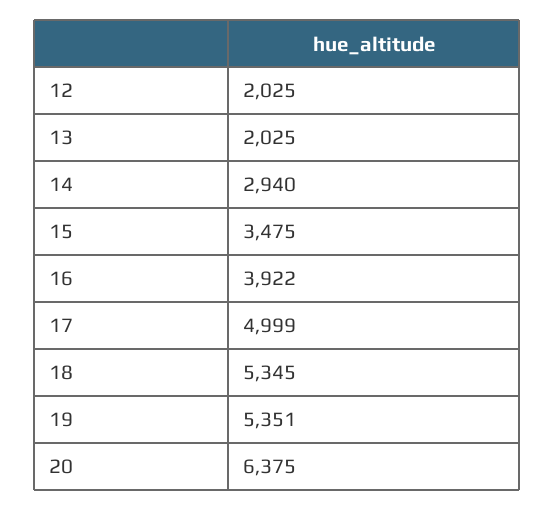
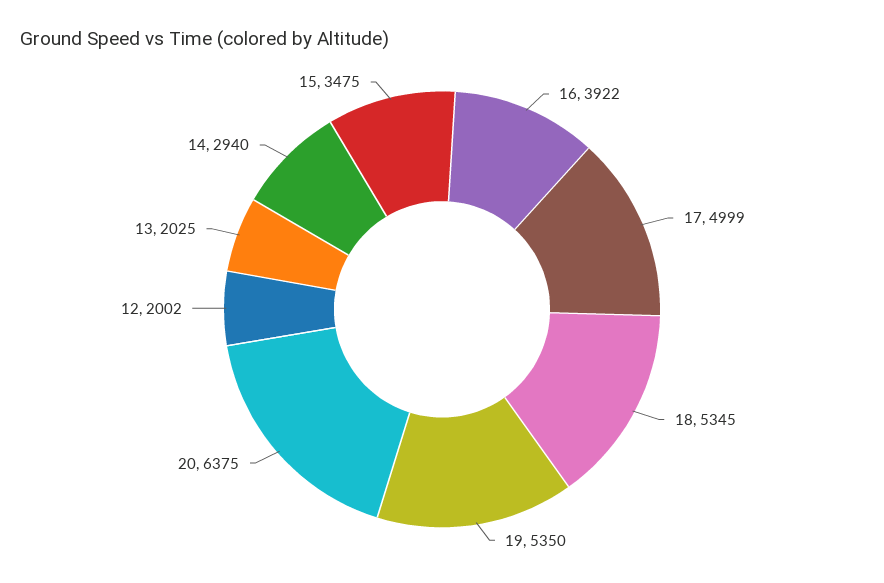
12: 2025 -> 2002
19: 5351 -> 5350

